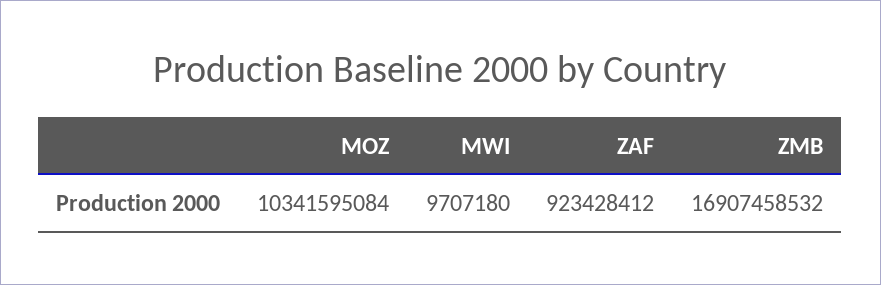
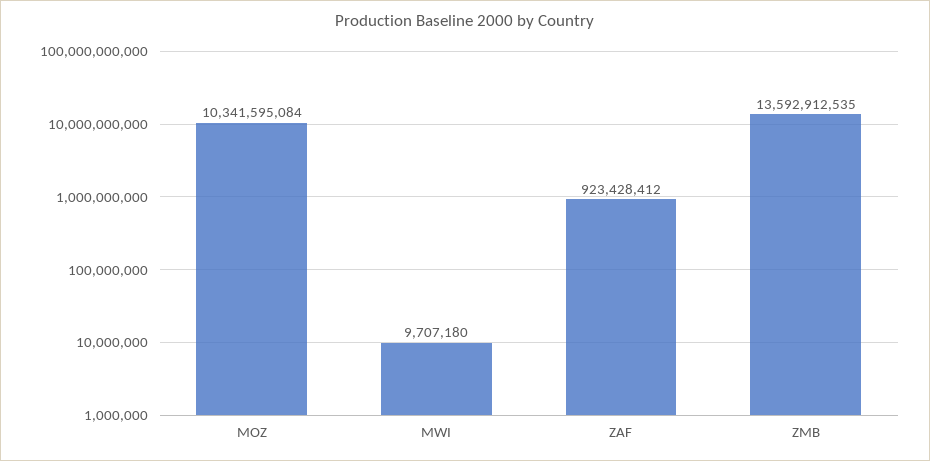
ZMB: 16907458532 -> 13592912535

